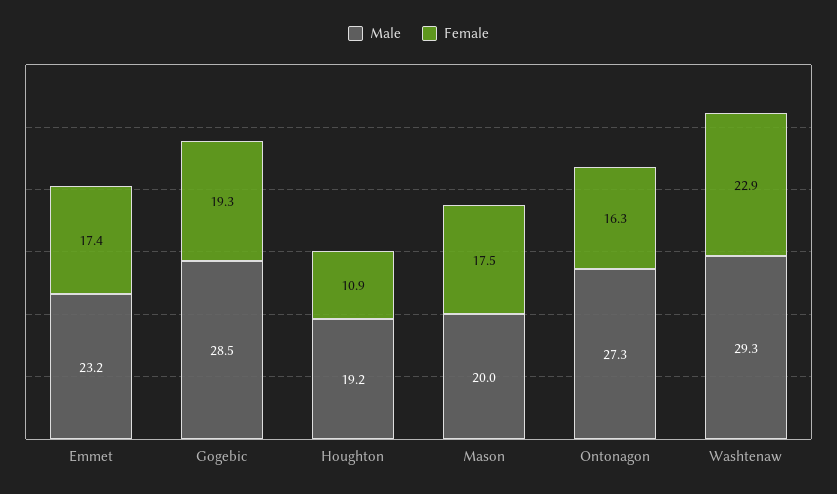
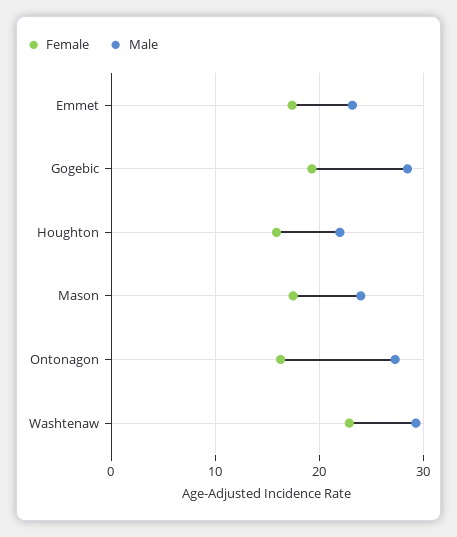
Male, Houghton: 19.2 -> 22
Female, Houghton: 10.9 -> 16
Male, Mason: 20 -> 24

